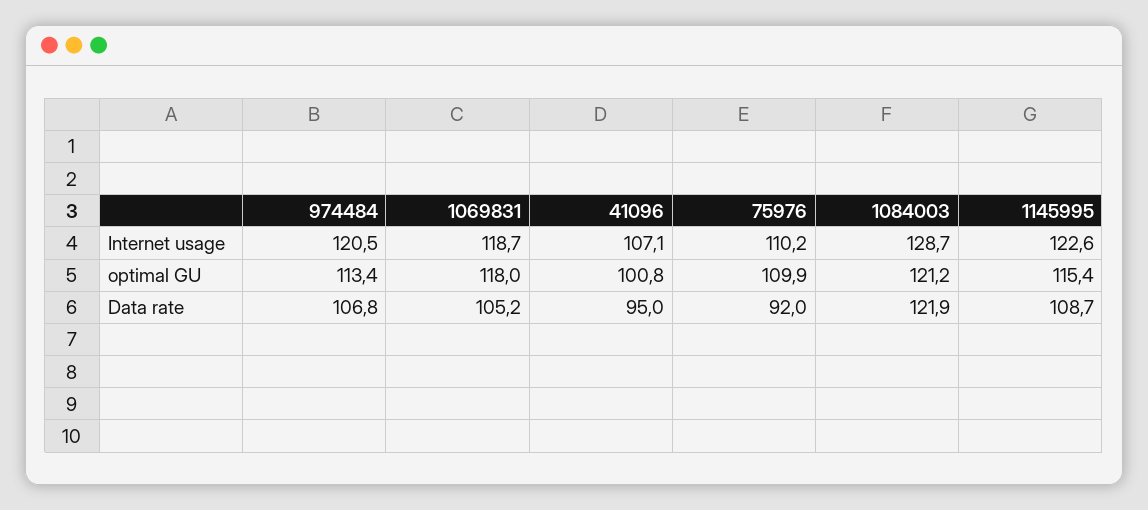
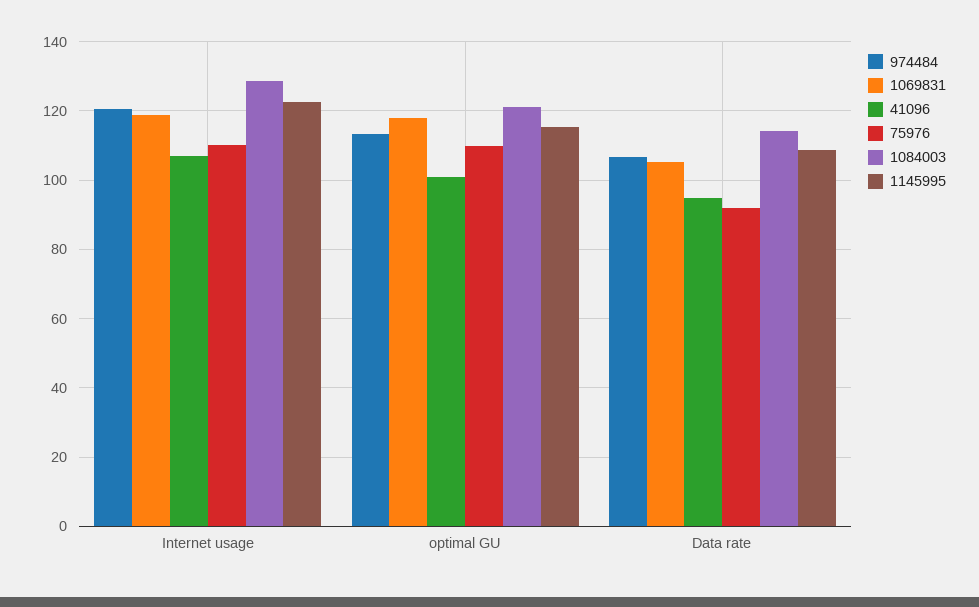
1084003, Data rate: 121.9 -> 114

